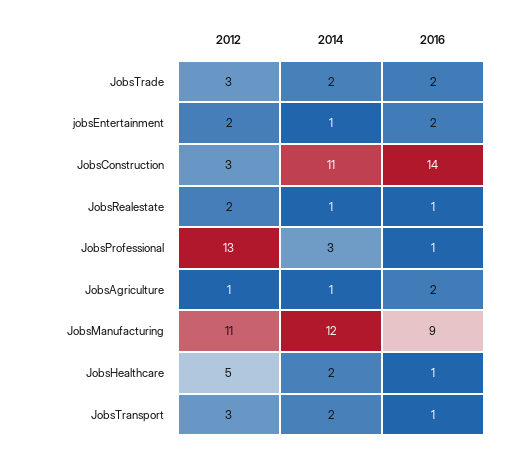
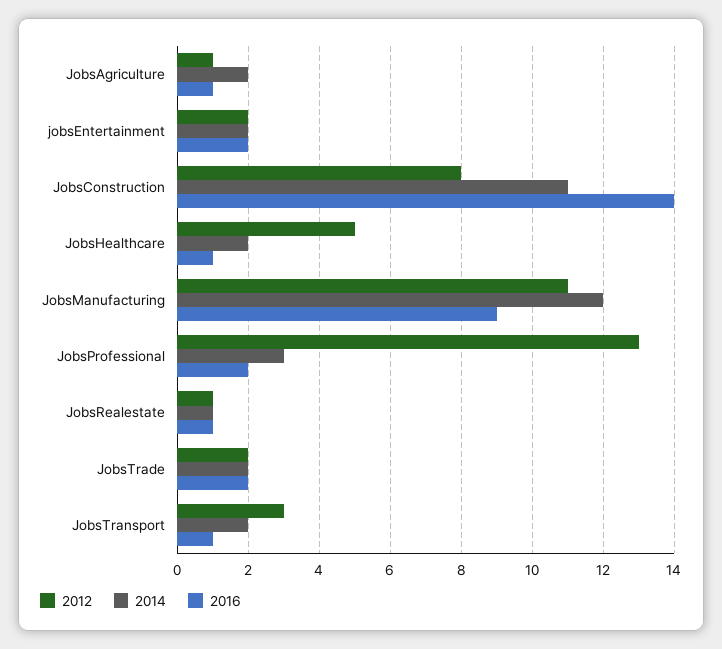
2012, JobsTrade: 3 -> 2
2014, jobsEntertainment: 1 -> 2
2012, JobsConstruction: 3 -> 8
2012, JobsRealestate: 2 -> 1
2016, JobsProfessional: 1 -> 2
2014, JobsAgriculture: 1 -> 2
2016, JobsAgriculture: 2 -> 1

